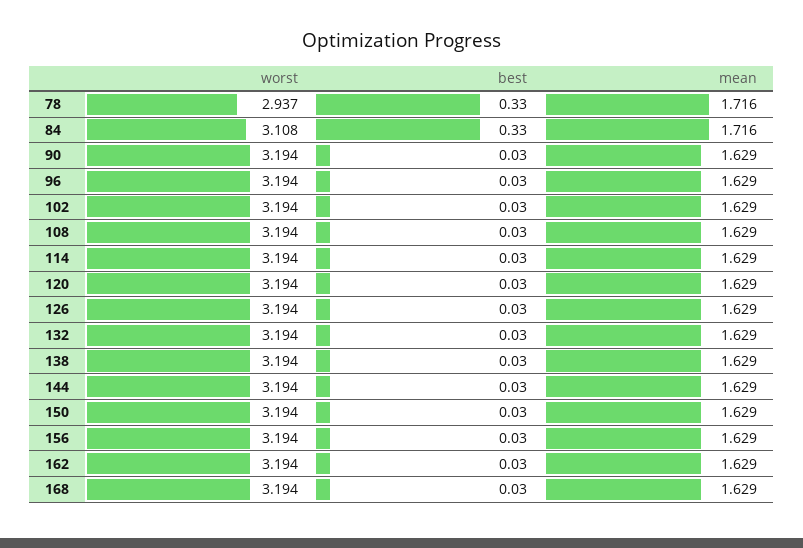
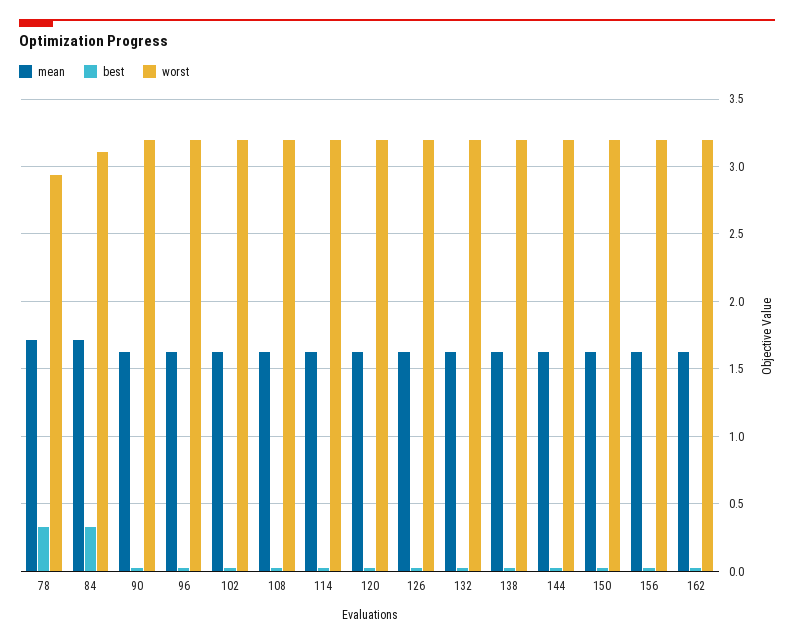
worst, 168: 3.194 -> none
best, 168: 0.03 -> none
mean, 168: 1.629 -> none

